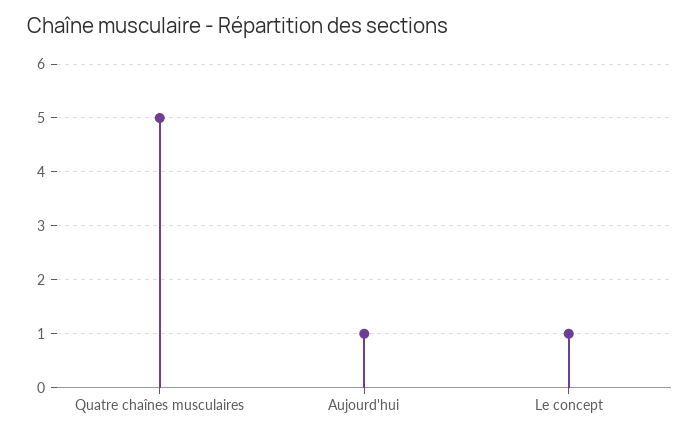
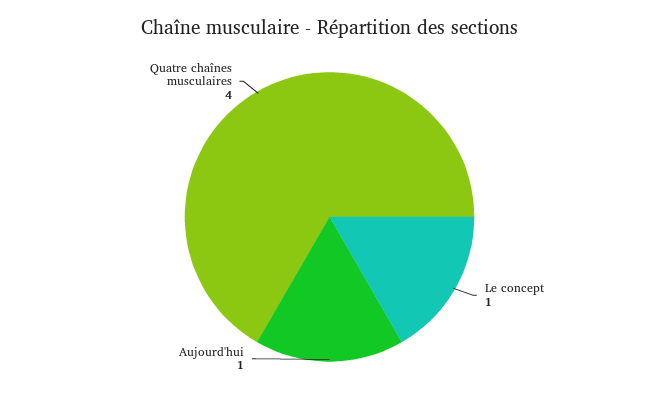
Quatre chaînes musculaires: 5 -> 4

